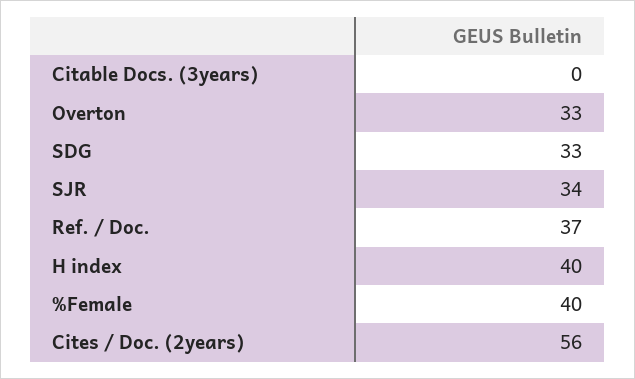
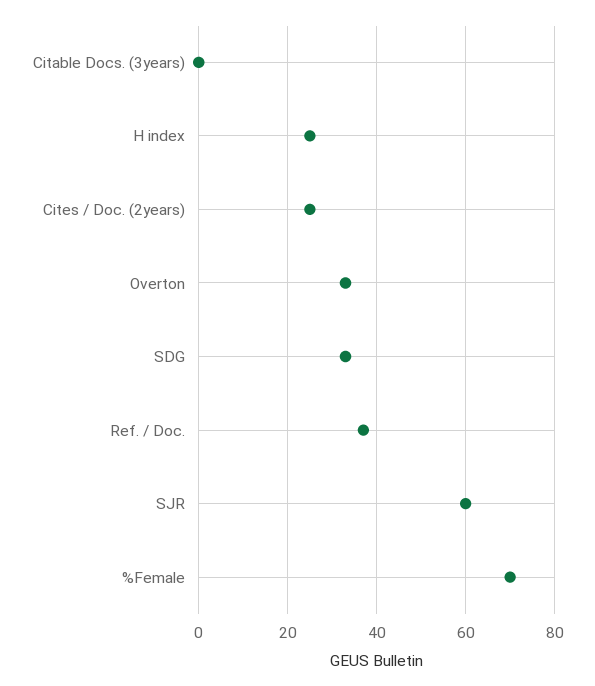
SJR: 34 -> 60
H index: 40 -> 25
%Female: 40 -> 70
Cites / Doc. (2years): 56 -> 25

